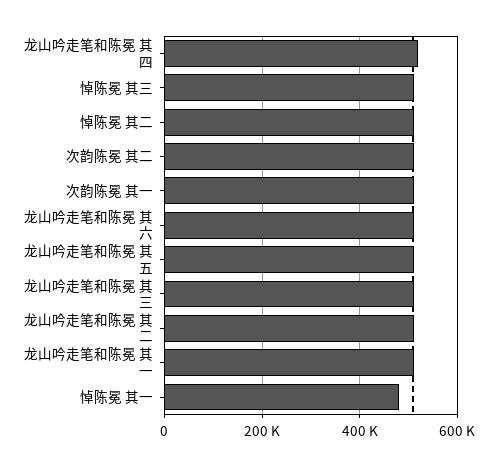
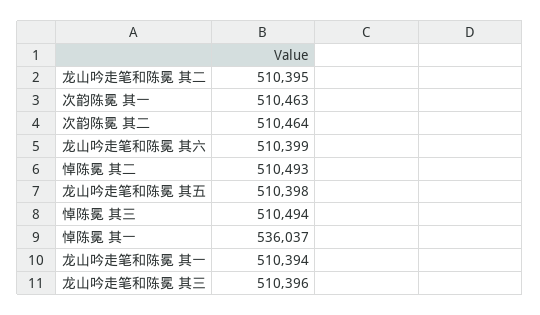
龙山吟走笔和陈冕 其四: 520000 -> none
悼陈冕 其一: 480000 -> 536037

